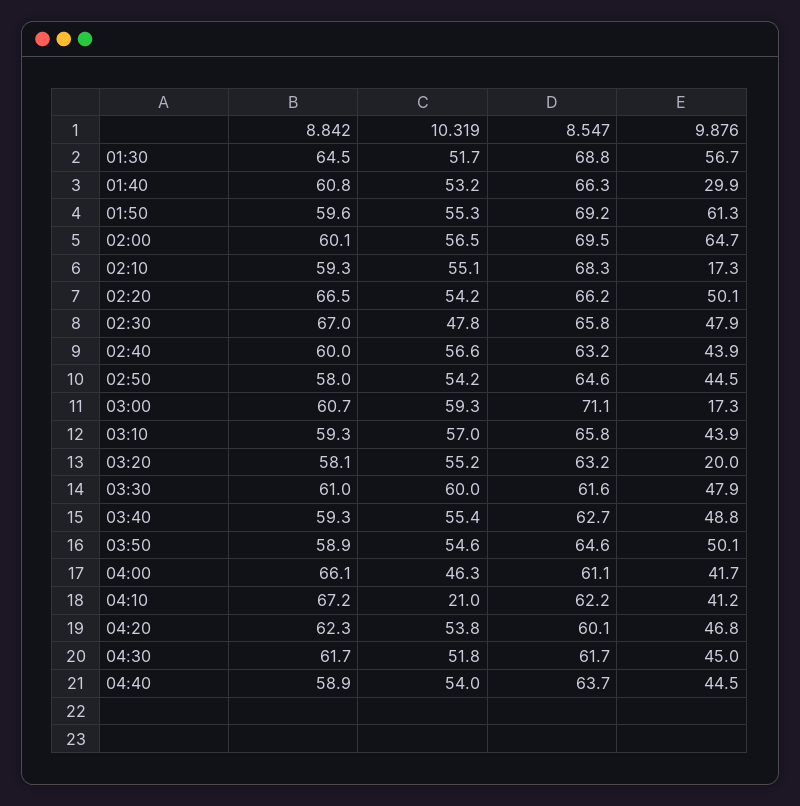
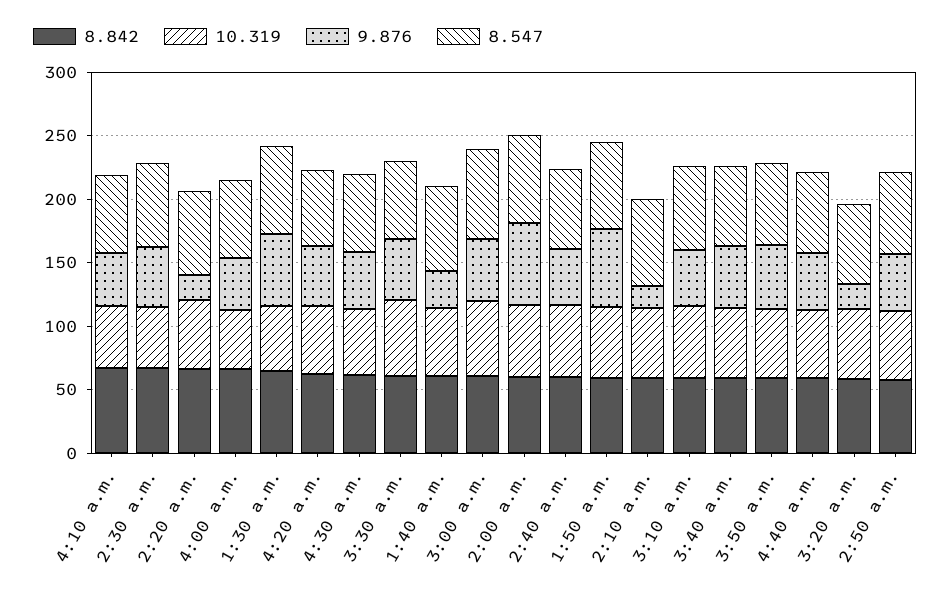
9.876, 02:20: 50.1 -> 20
9.876, 03:00: 17.3 -> 50
10.319, 04:10: 21 -> 50

